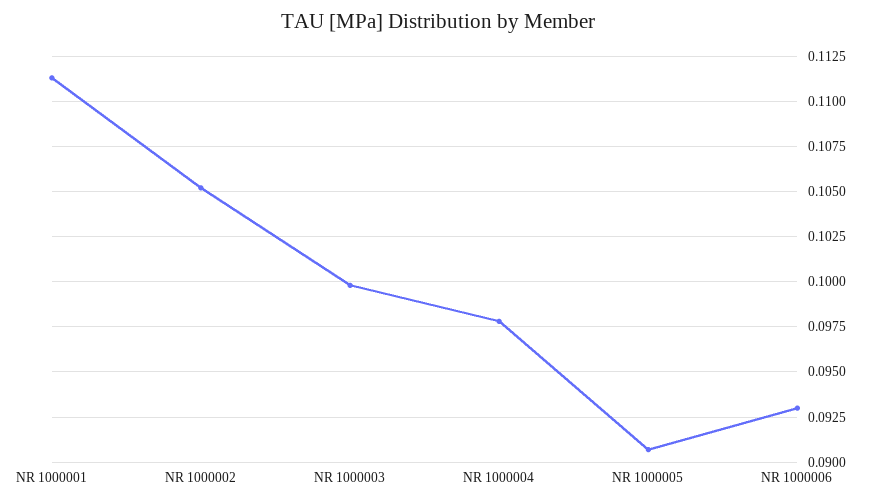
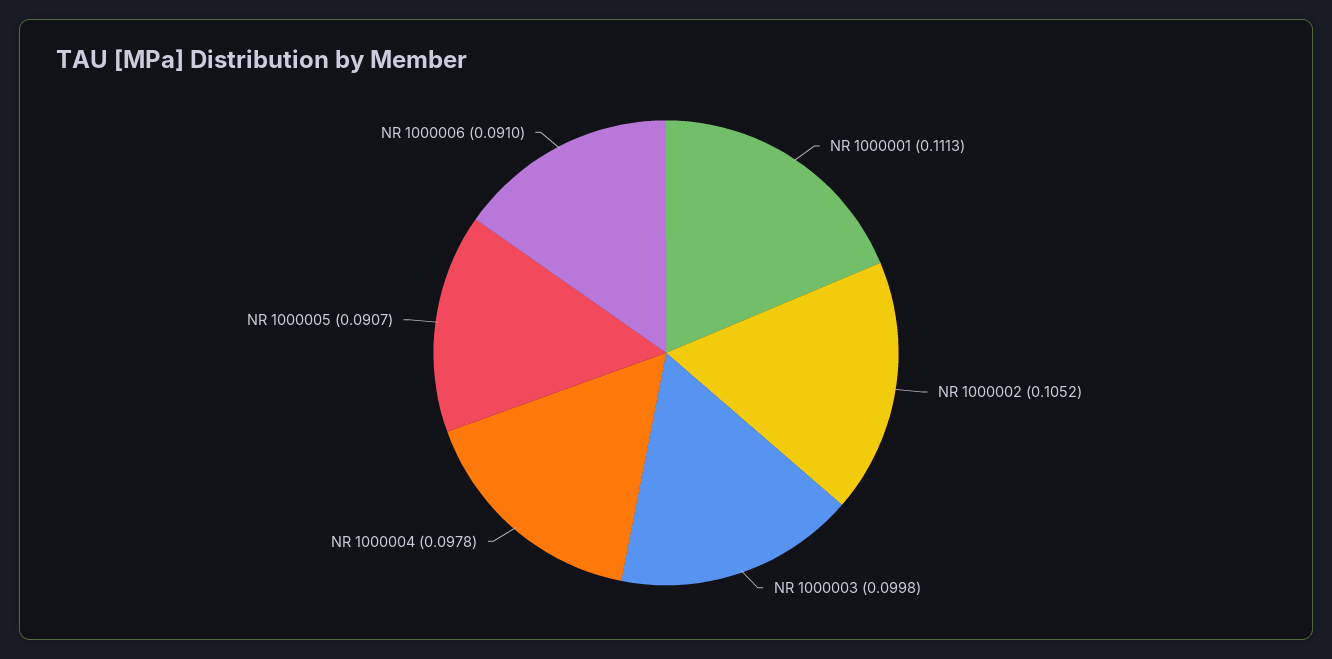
NR 1000006: 0.093 -> 0.091

